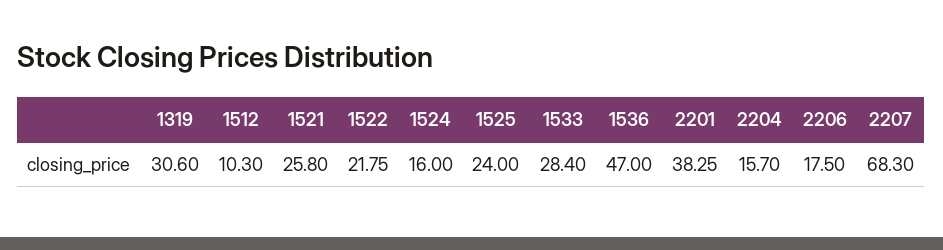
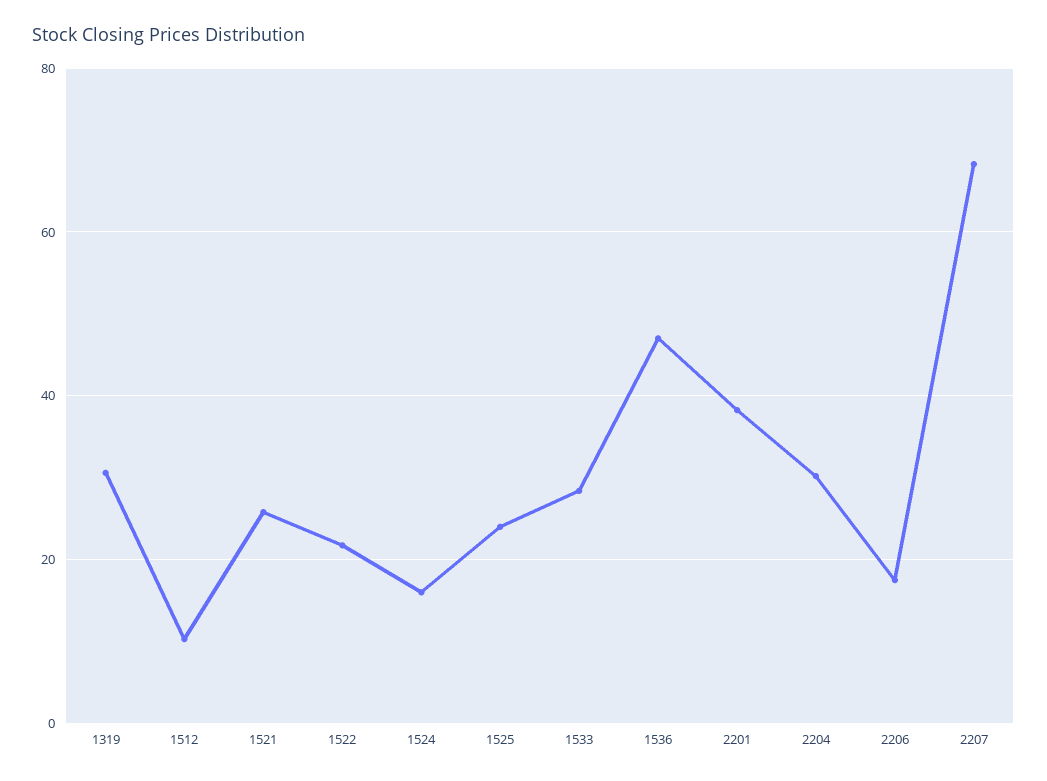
2204: 15.7 -> 30

